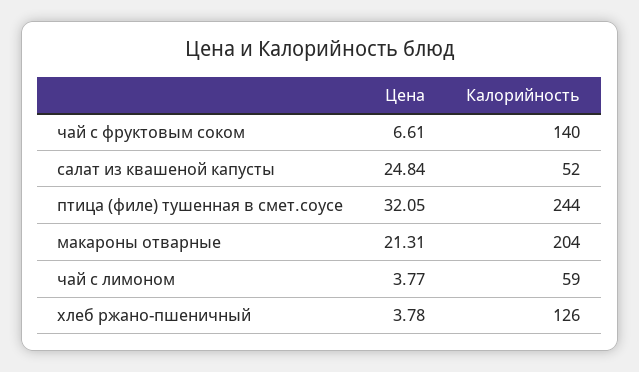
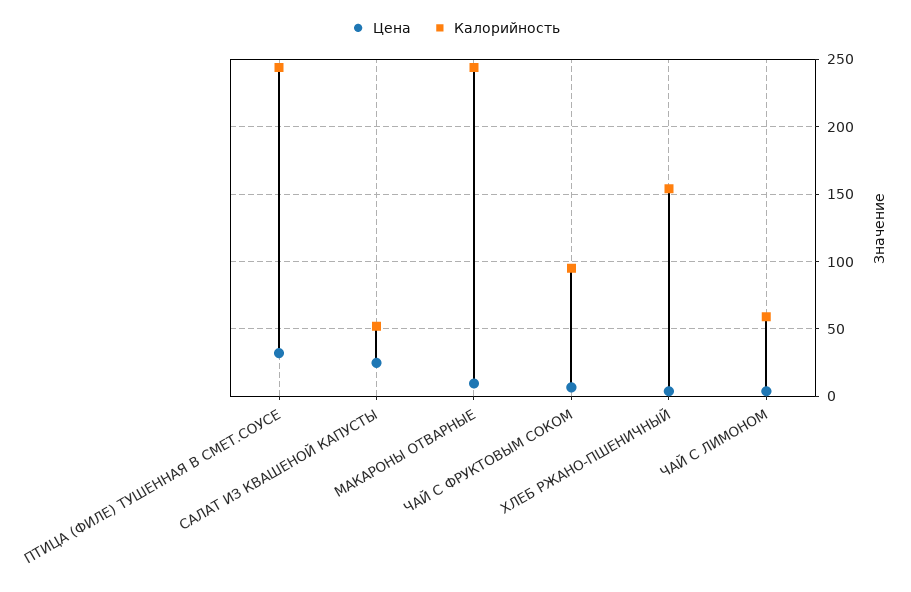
Калорийность, чай с фруктовым соком: 140 -> 95
Цена, макароны отварные: 21.31 -> 10
Калорийность, макароны отварные: 204 -> 245
Калорийность, хлеб ржано-пшеничный: 126 -> 155

